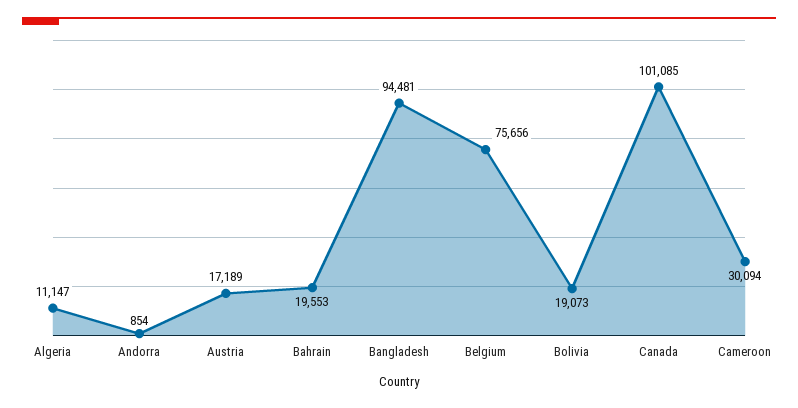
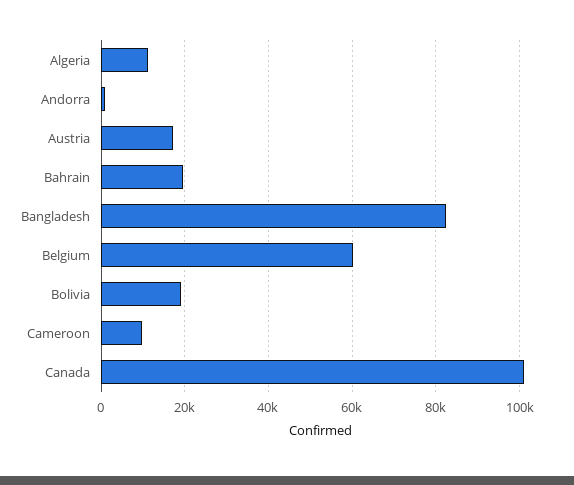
Bangladesh: 94481 -> 82000
Belgium: 75656 -> 60000
Cameroon: 30094 -> 10000

